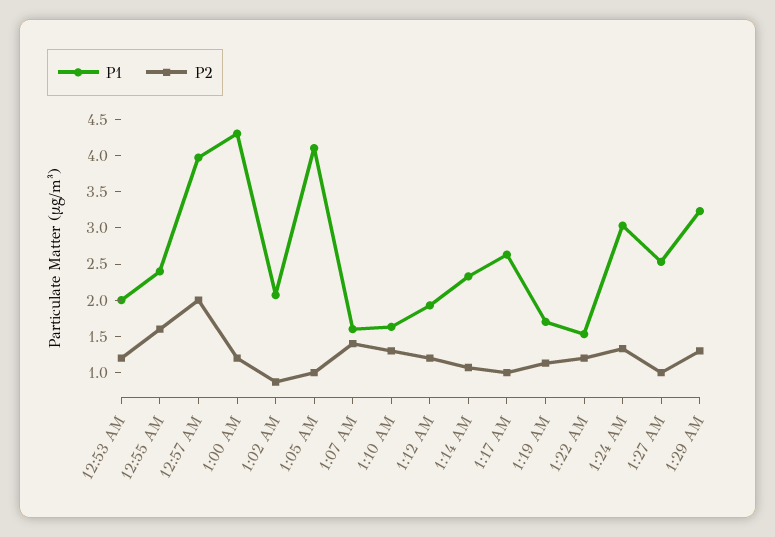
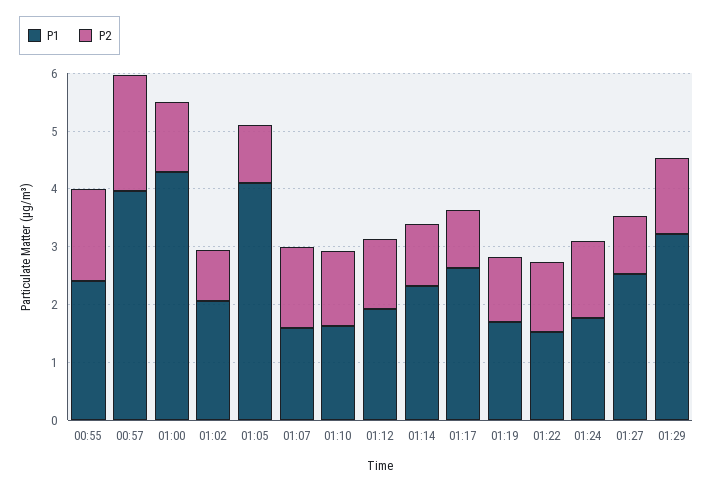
P1, 12:53 AM: 2 -> none
P2, 12:53 AM: 1.25 -> none
P1, 1:24 AM: 3 -> 1.8

